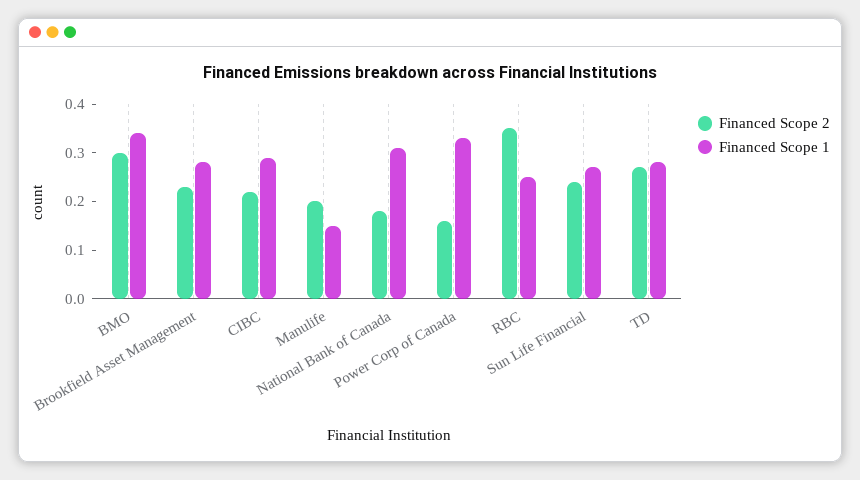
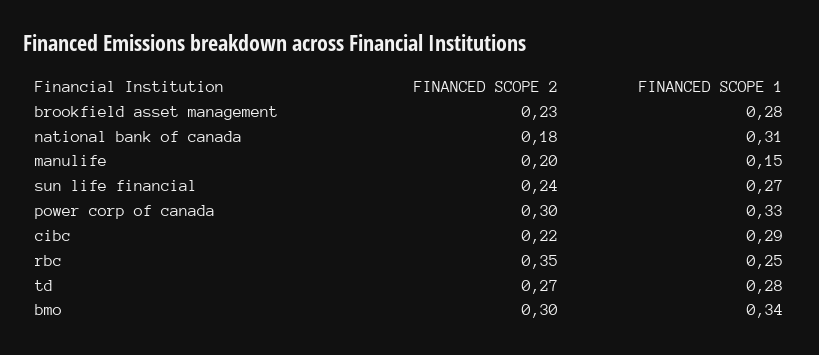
Financed Scope 2, Power Corp of Canada: 0.15 -> 0.3

